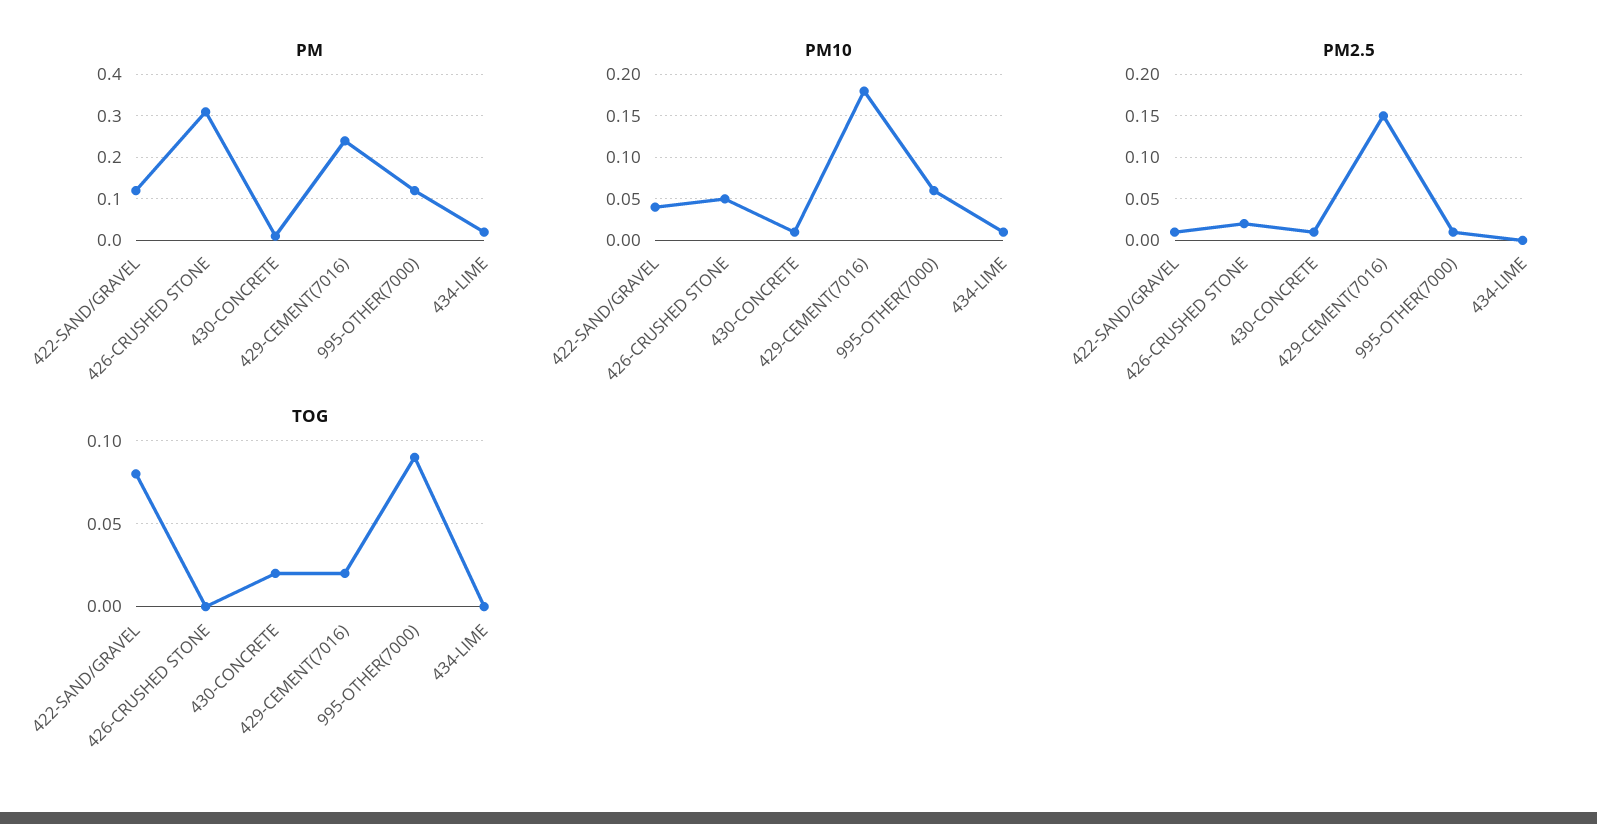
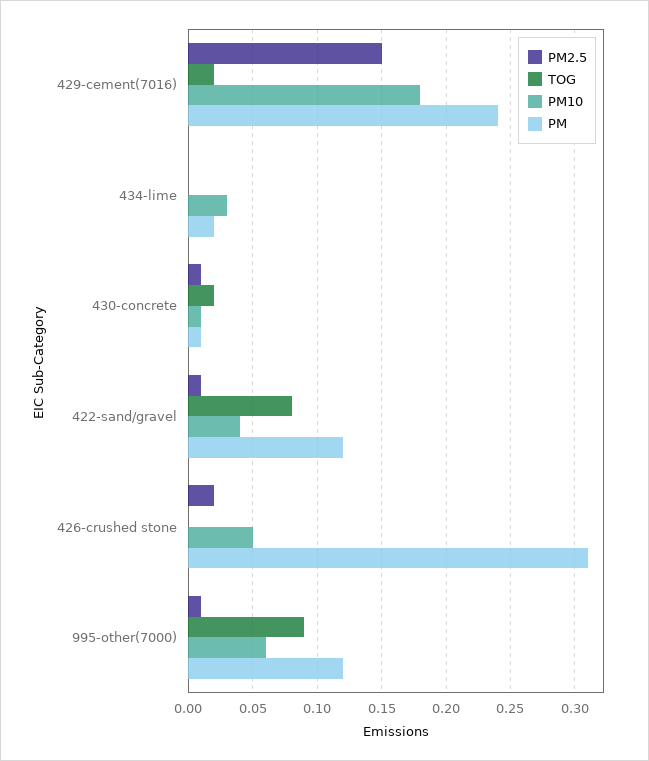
PM10, 434-LIME: 0.01 -> 0.03

